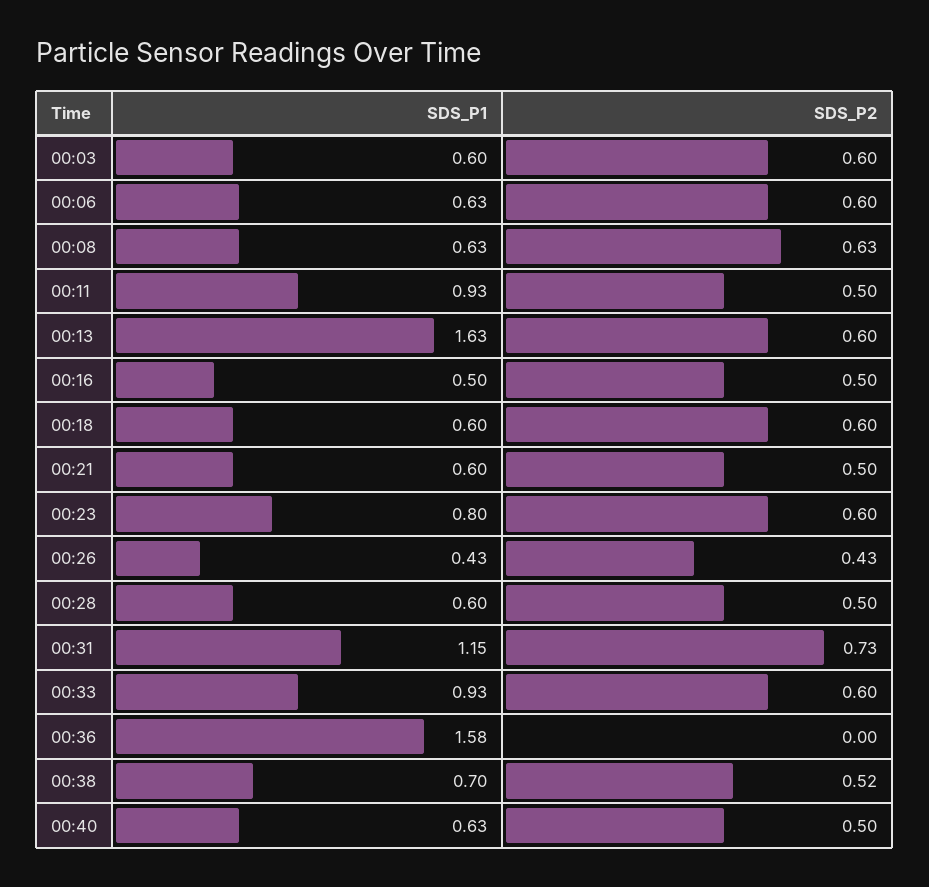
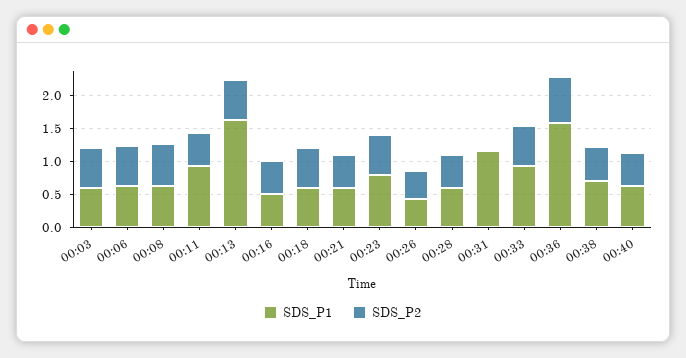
SDS_P2, 00:31: 0.73 -> 0
SDS_P2, 00:36: 0 -> 0.75

